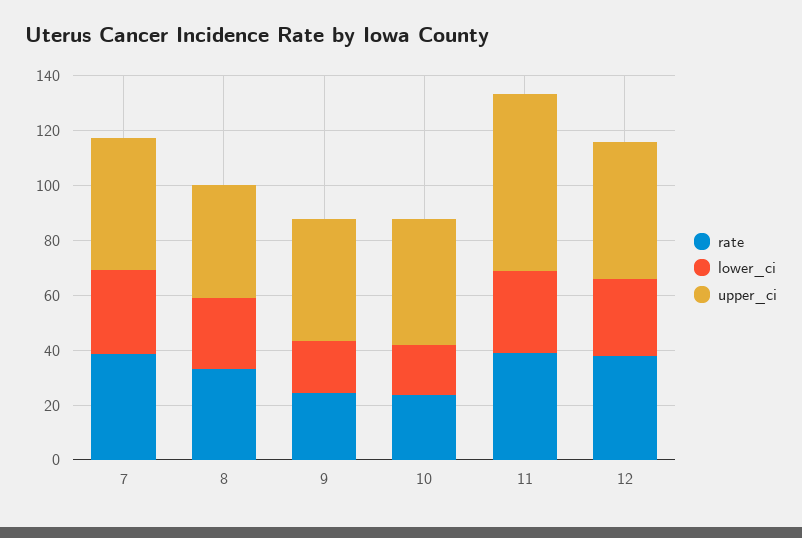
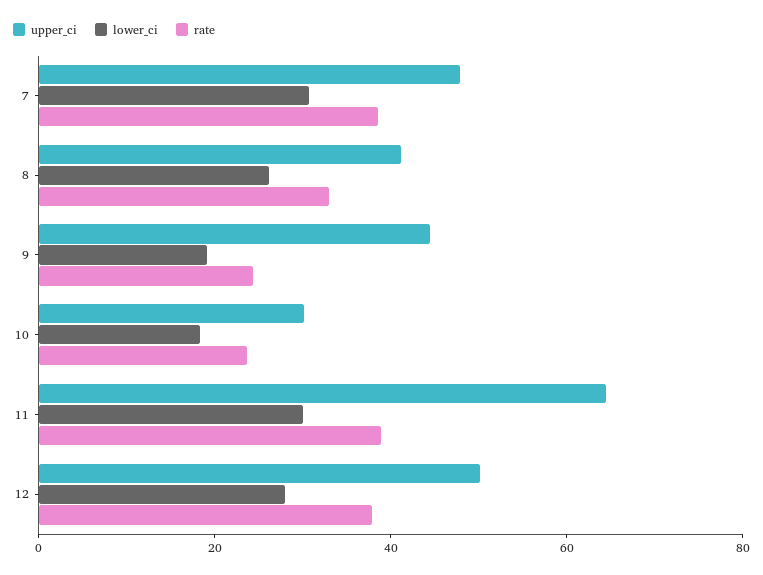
upper_ci, 10: 45 -> 30

